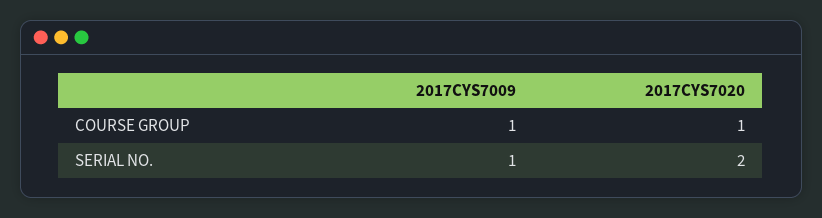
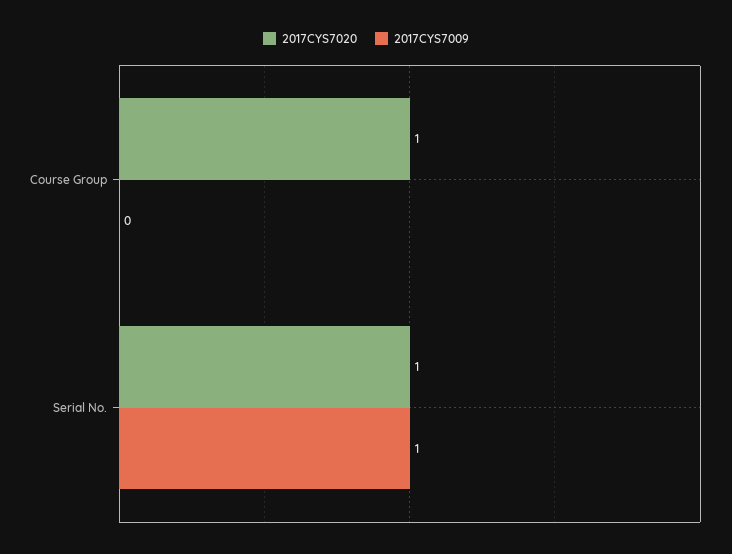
2017CYS7009, COURSE GROUP: 1 -> 0
2017CYS7020, SERIAL NO.: 2 -> 1

